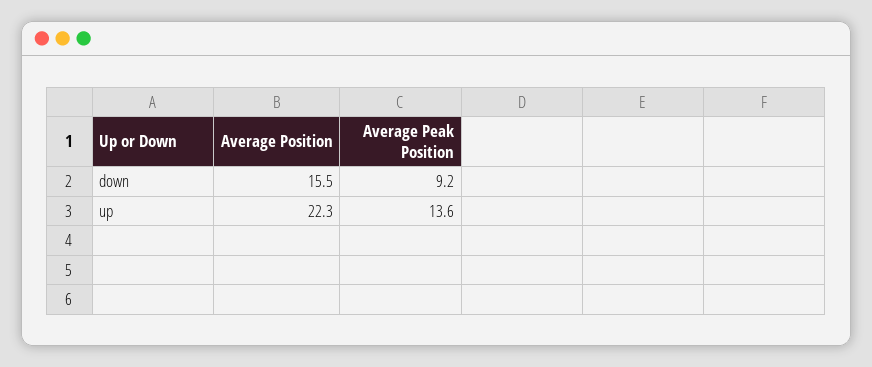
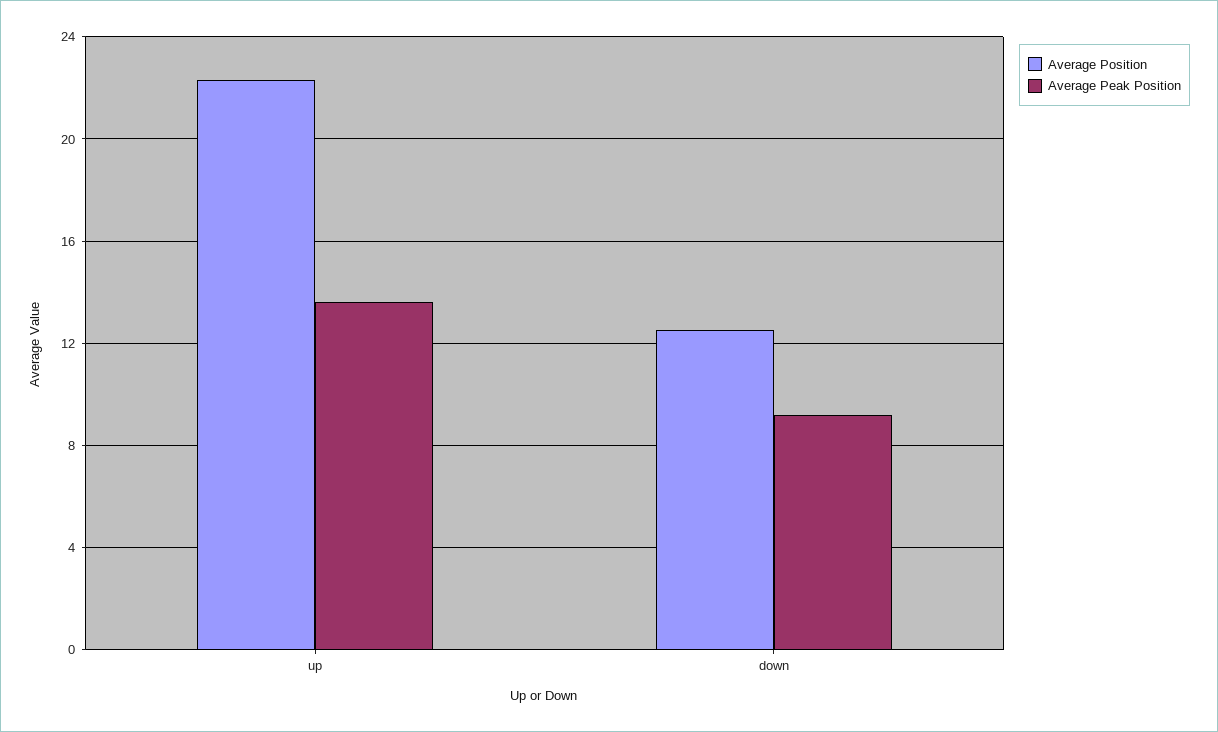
Average Position, down: 15.5 -> 12.5

